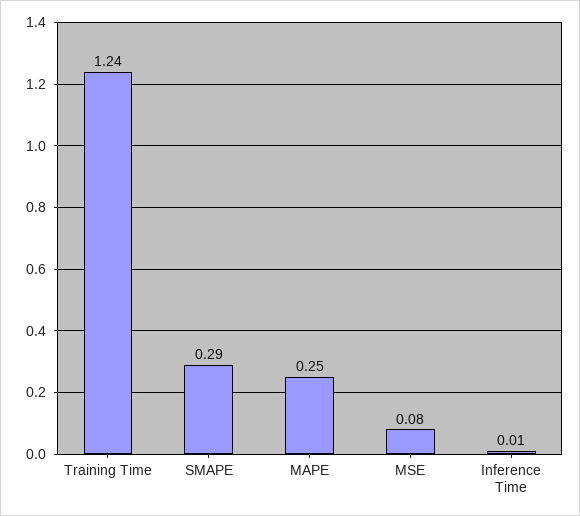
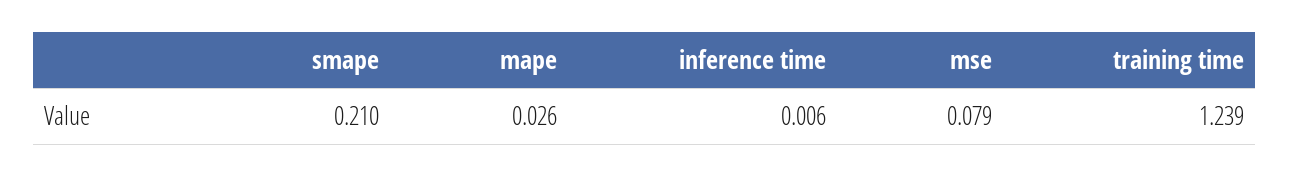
SMAPE: 0.29 -> 0.21
MAPE: 0.25 -> 0.026

